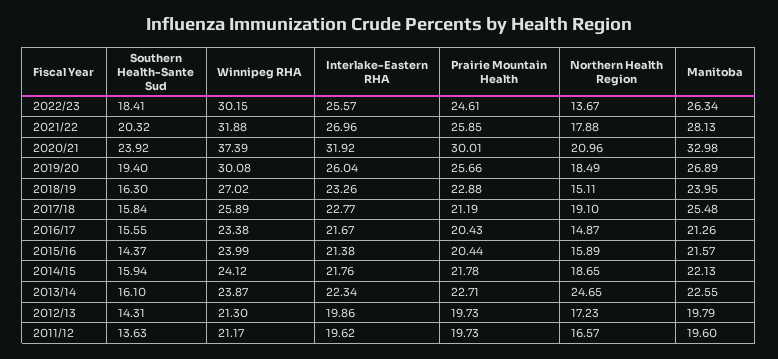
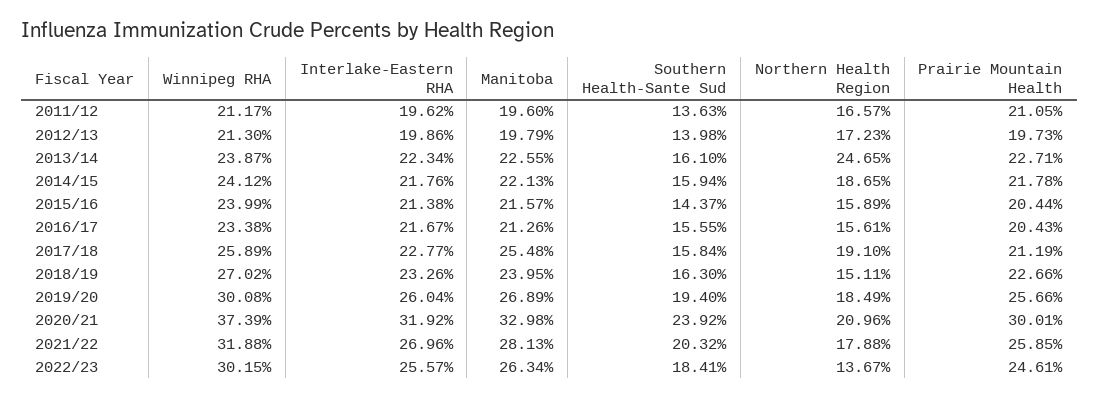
Prairie Mountain Health, 2018/19: 22.88 -> 22.66
Northern Health Region, 2016/17: 14.87 -> 15.61
Southern Health-Sante Sud, 2012/13: 14.31 -> 13.98
Prairie Mountain Health, 2011/12: 19.73 -> 21.05

